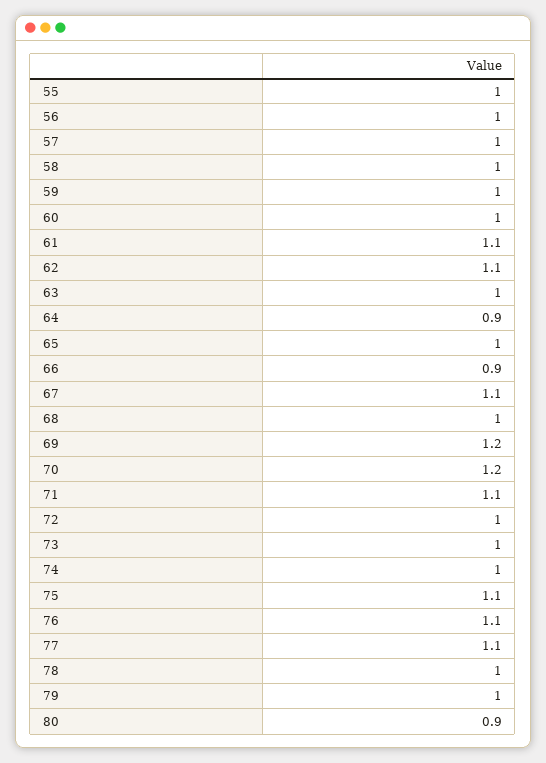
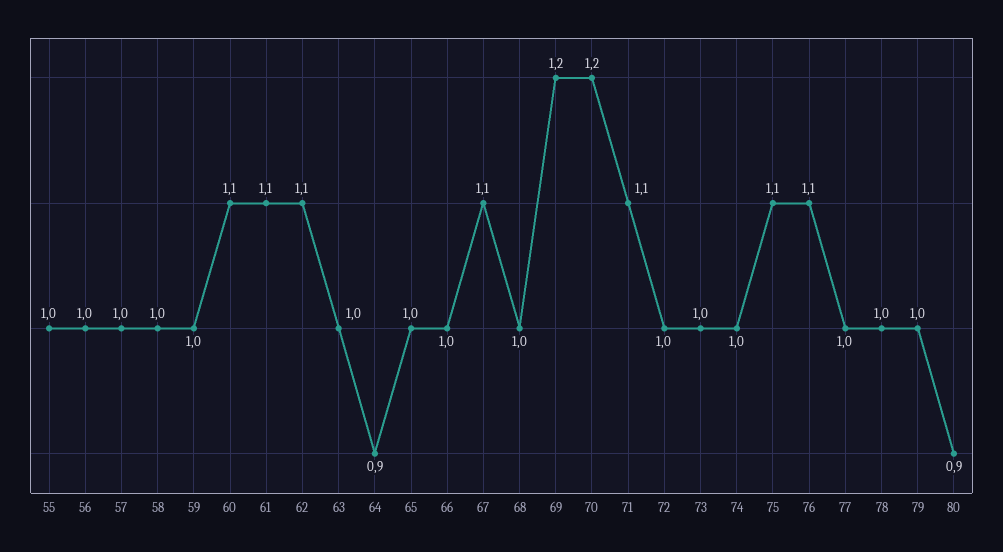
60: 1 -> 1.1
66: 0.9 -> 1
77: 1.1 -> 1

